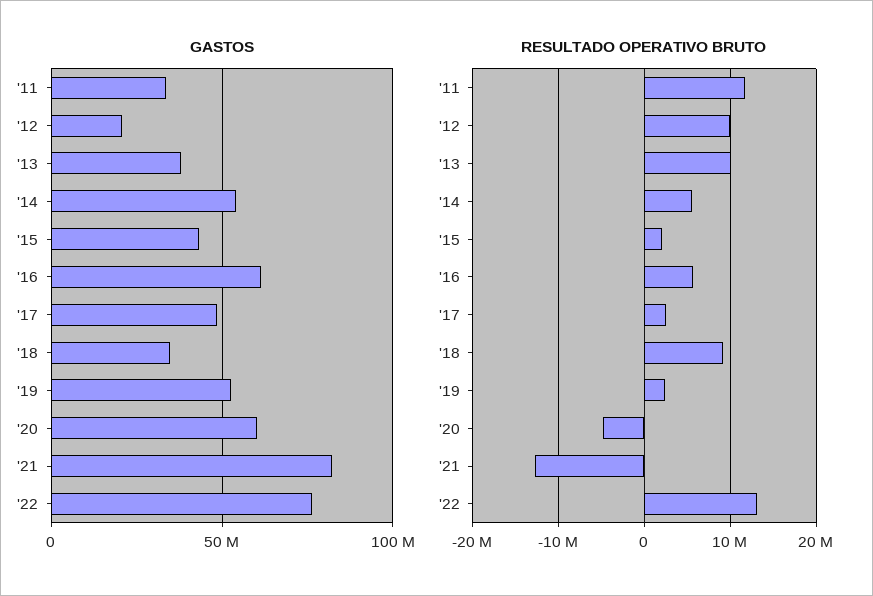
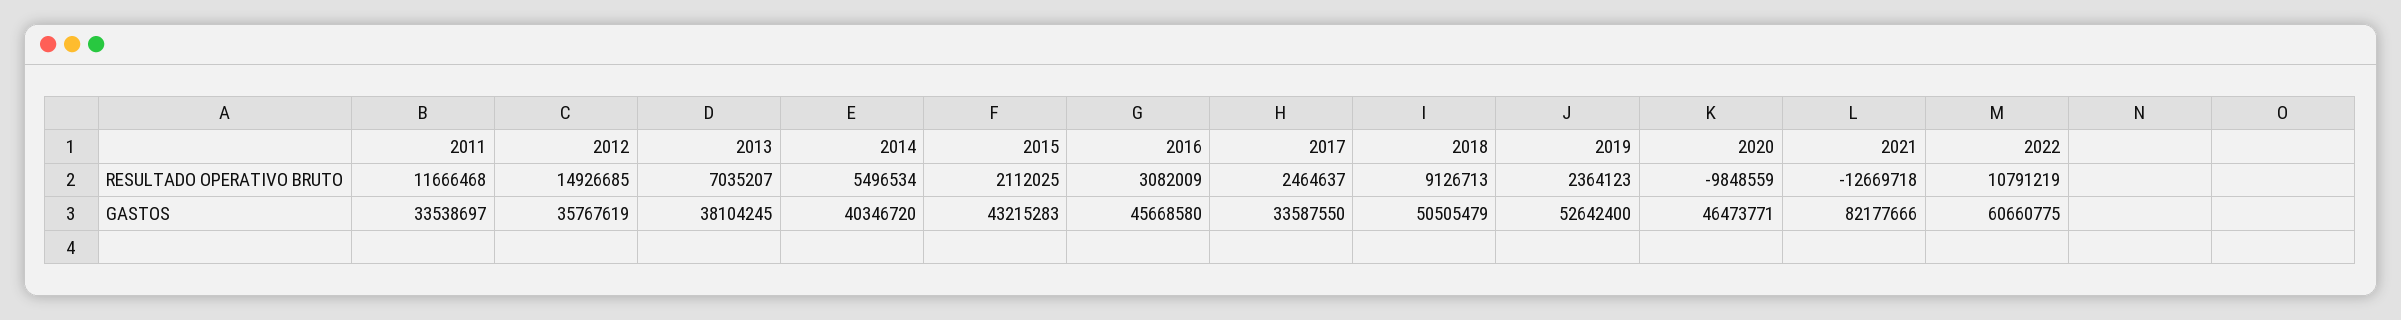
GASTOS, '12: 20000000 -> 35767619
GASTOS, '14: 55000000 -> 40346720
GASTOS, '16: 60000000 -> 45668580
GASTOS, '17: 50000000 -> 33587550
GASTOS, '18: 35000000 -> 50505479
GASTOS, '20: 60000000 -> 46473771
GASTOS, '22: 75000000 -> 60660775
RESULTADO OPERATIVO BRUTO, '12: 10000000 -> 14926685
RESULTADO OPERATIVO BRUTO, '13: 10000000 -> 7035207
RESULTADO OPERATIVO BRUTO, '16: 6000000 -> 3082009
RESULTADO OPERATIVO BRUTO, '20: -5000000 -> -9848559
RESULTADO OPERATIVO BRUTO, '22: 13000000 -> 10791219

